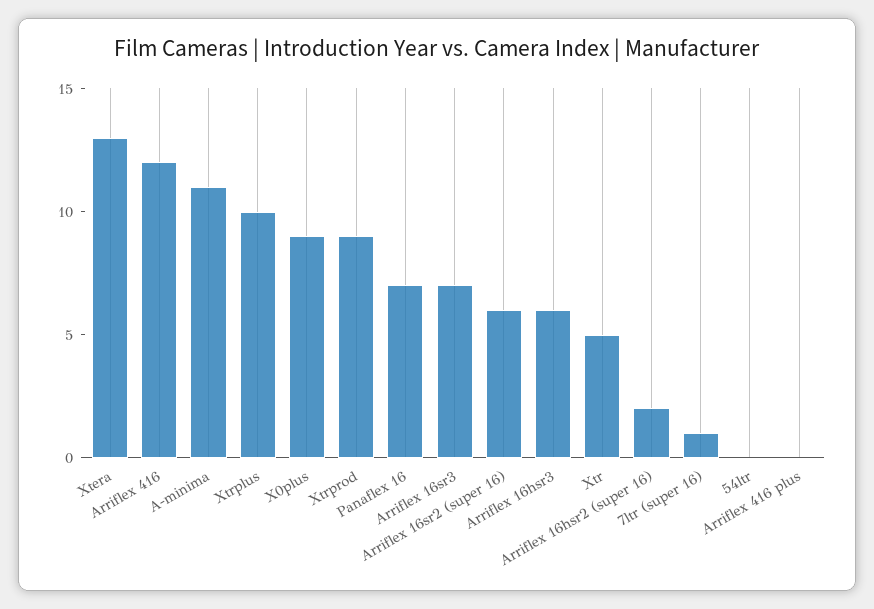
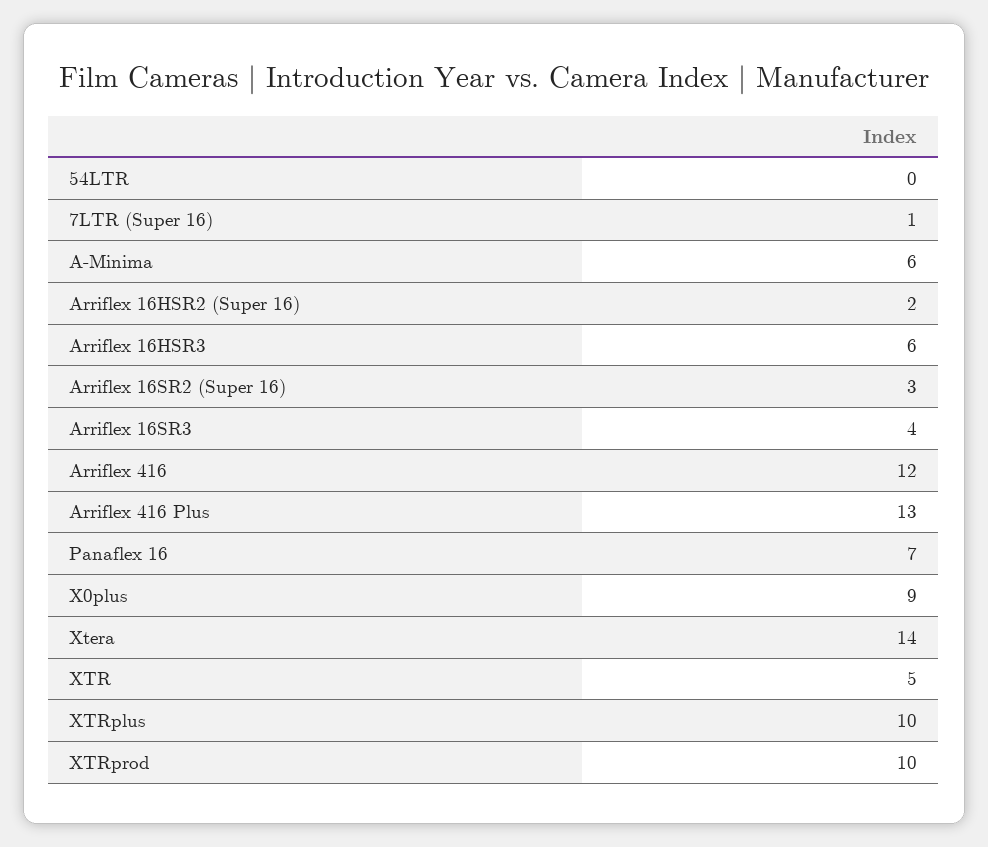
Xtera: 13 -> 14
A-minima: 11 -> 6
Xtrprod: 9 -> 10
Arriflex 16sr3: 7 -> 4
Arriflex 16sr2 (super 16): 6 -> 3
Arriflex 416 plus: 0 -> 13

